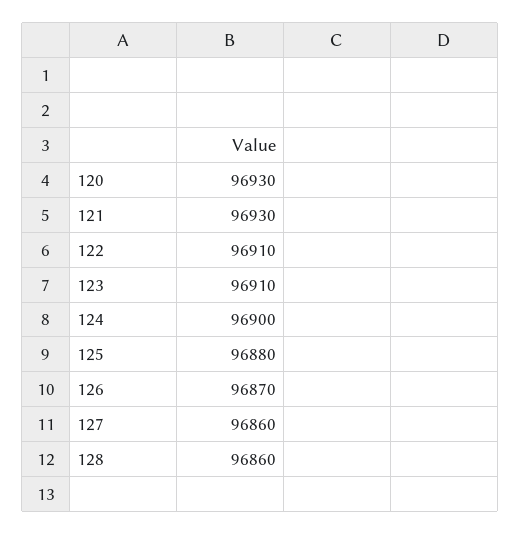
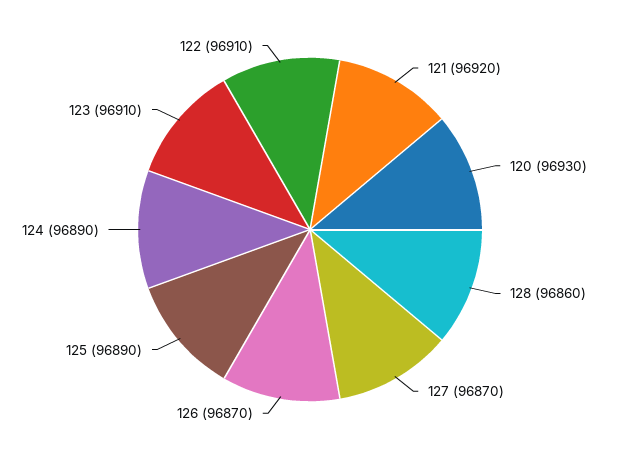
121: 96930 -> 96920
124: 96900 -> 96890
125: 96880 -> 96890
127: 96860 -> 96870

